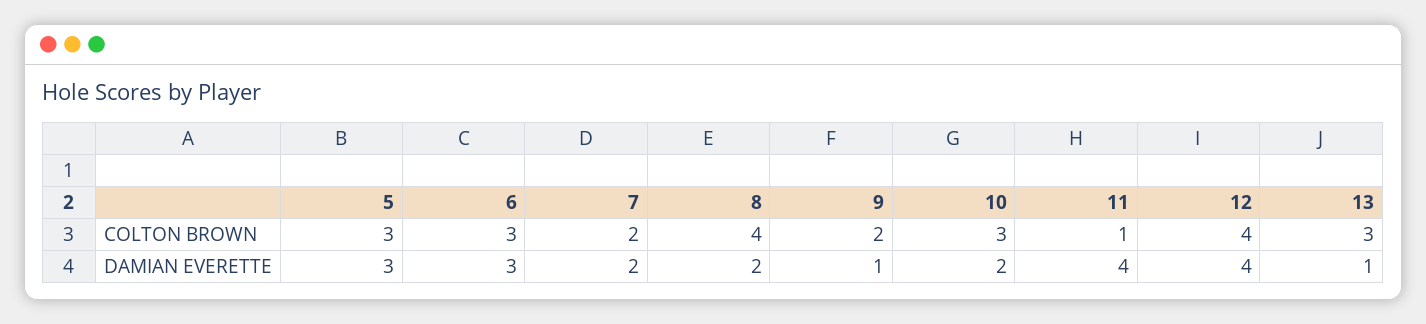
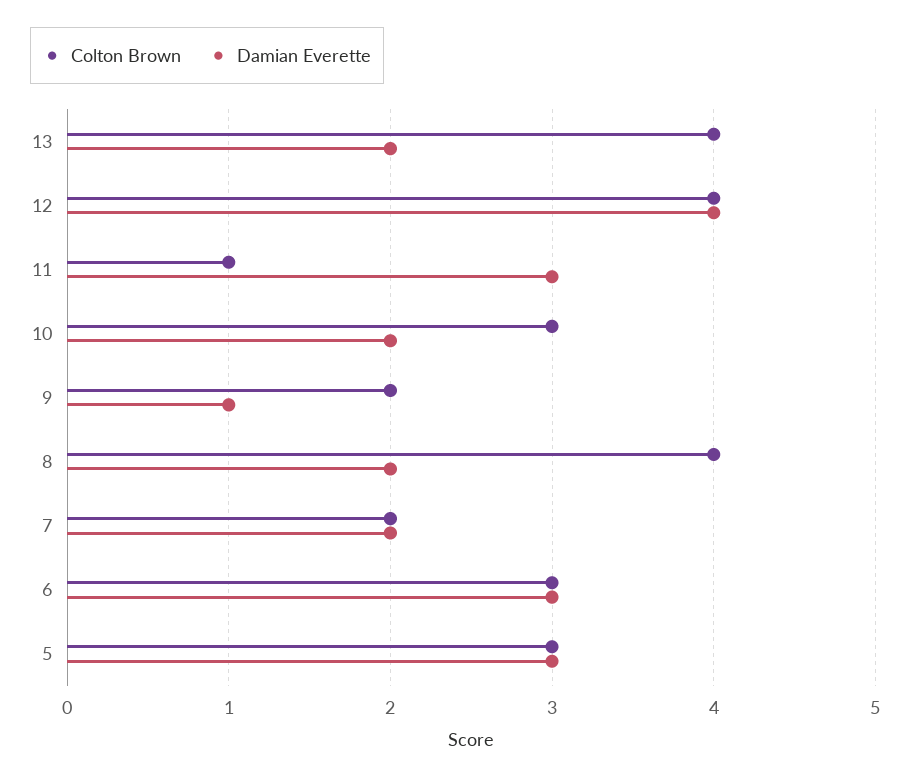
COLTON BROWN, 13: 3 -> 4
DAMIAN EVERETTE, 11: 4 -> 3
DAMIAN EVERETTE, 13: 1 -> 2

